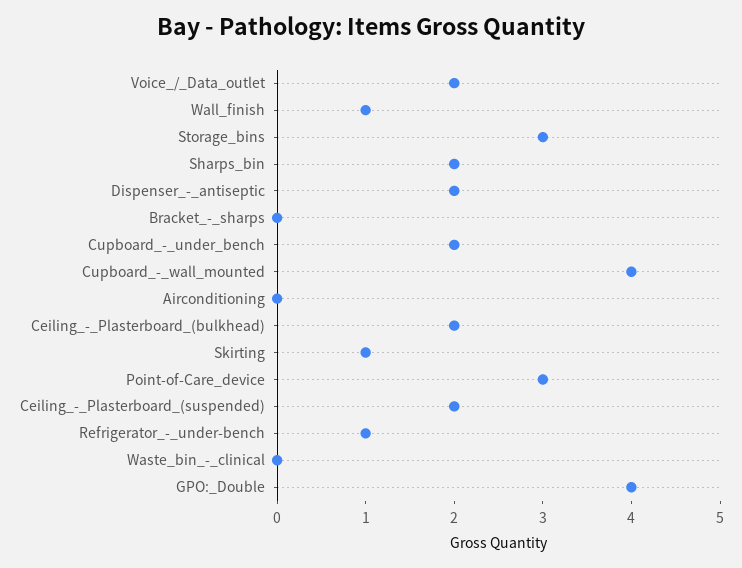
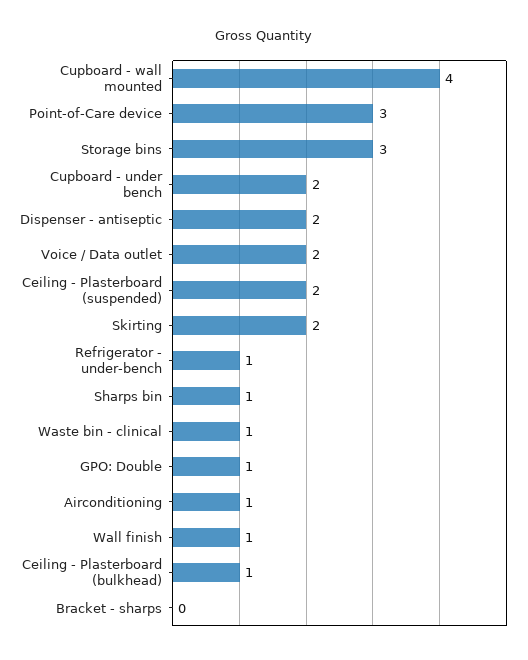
Sharps_bin: 2 -> 1
Airconditioning: 0 -> 1
Ceiling_-_Plasterboard_(bulkhead): 2 -> 1
Skirting: 1 -> 2
Waste_bin_-_clinical: 0 -> 1
GPO:_Double: 4 -> 1

